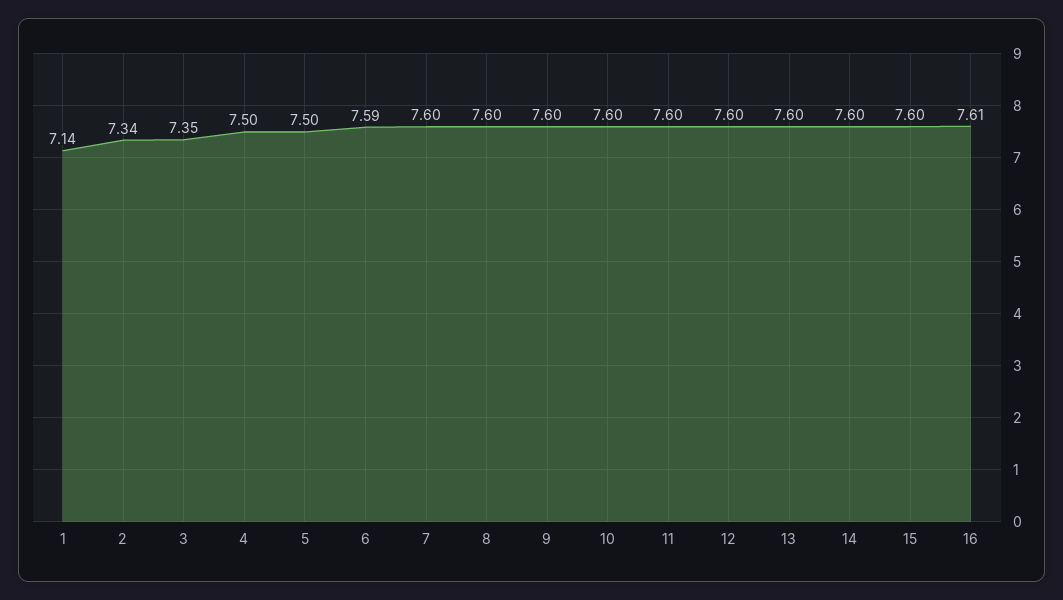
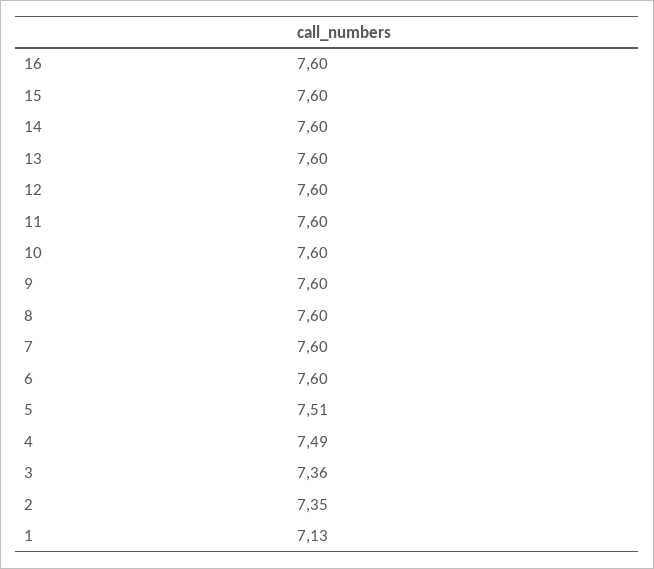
1: 7.14 -> 7.13
2: 7.34 -> 7.35
3: 7.35 -> 7.36
4: 7.5 -> 7.49
5: 7.5 -> 7.51
6: 7.59 -> 7.6
16: 7.61 -> 7.6

